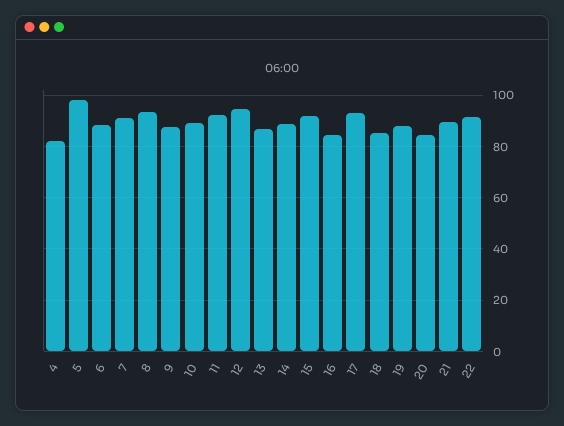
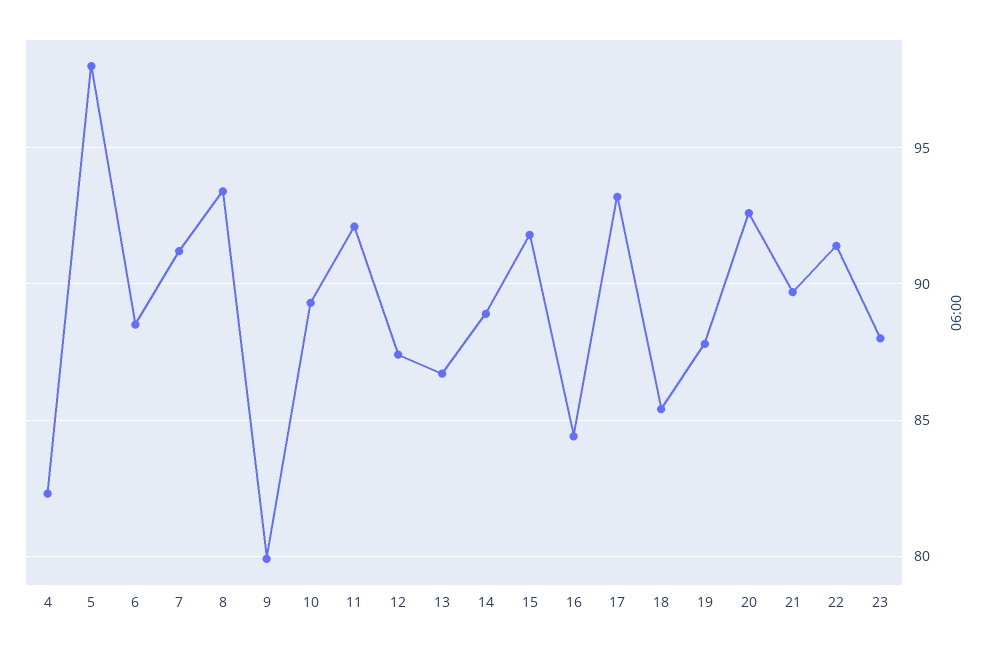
9: 87.5 -> 80
12: 95 -> 87.5
20: 85 -> 92.5
23: none -> 88

